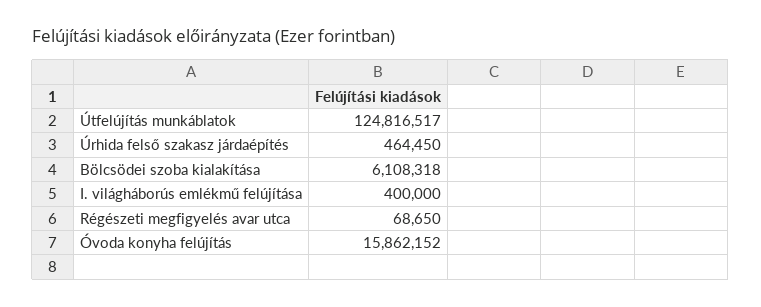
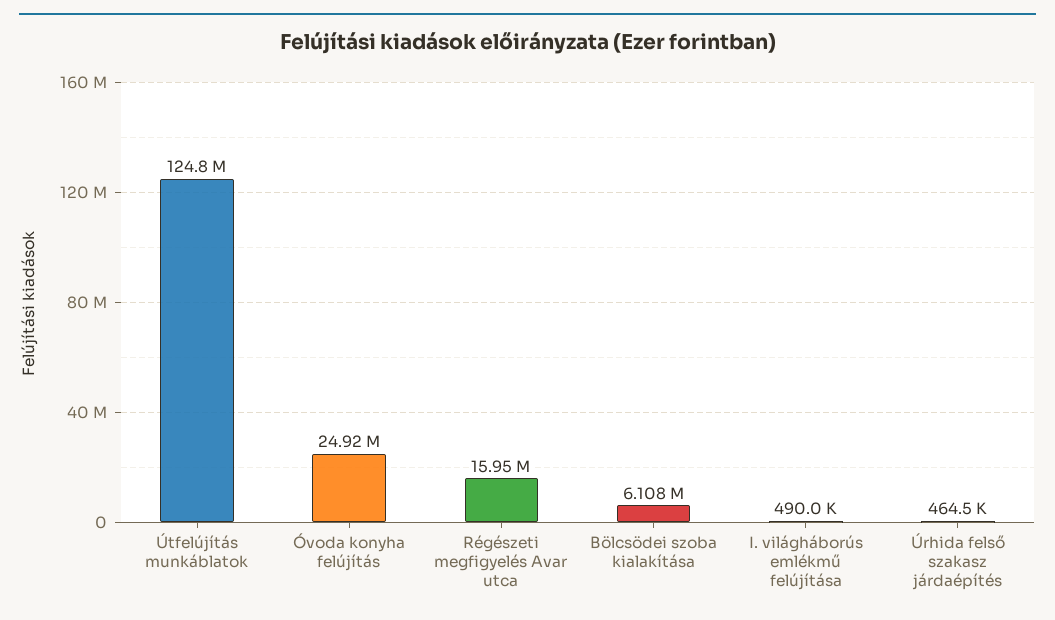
I. világháborús emlékmű felújítása: 400000 -> 490000
Régészeti megfigyelés avar utca: 68650 -> 15950000
Óvoda konyha felújítás: 15862152 -> 24920000

